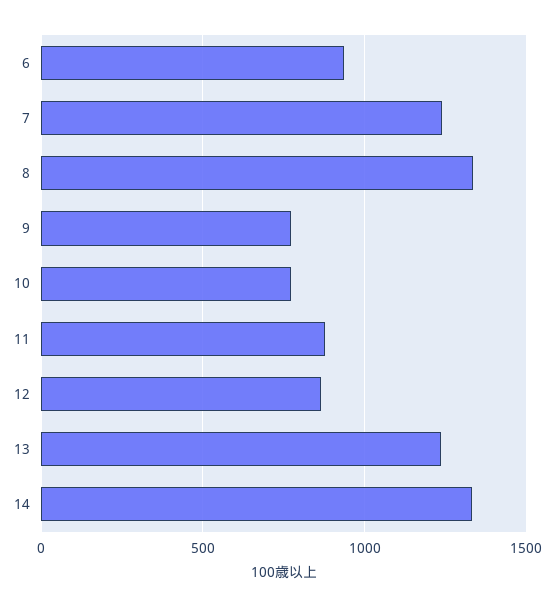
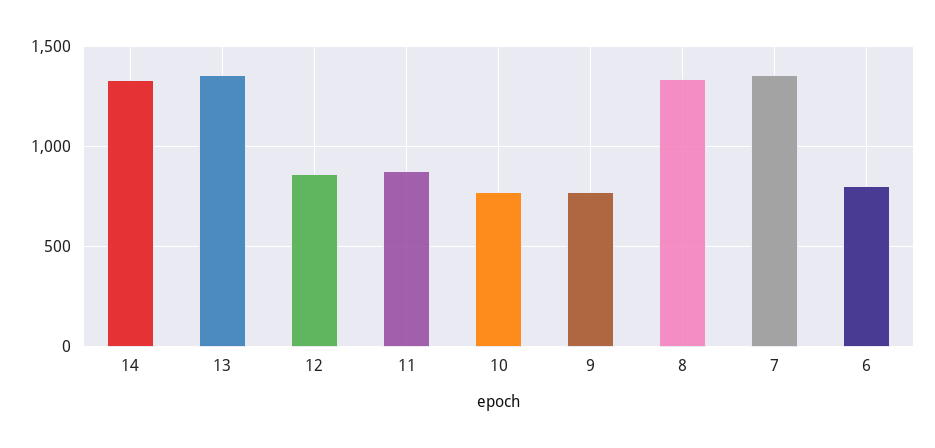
6: 950 -> 800
7: 1250 -> 1350
13: 1250 -> 1350

